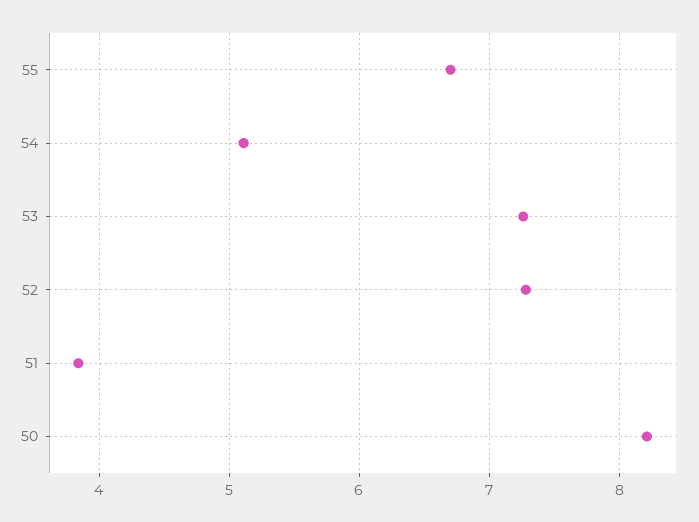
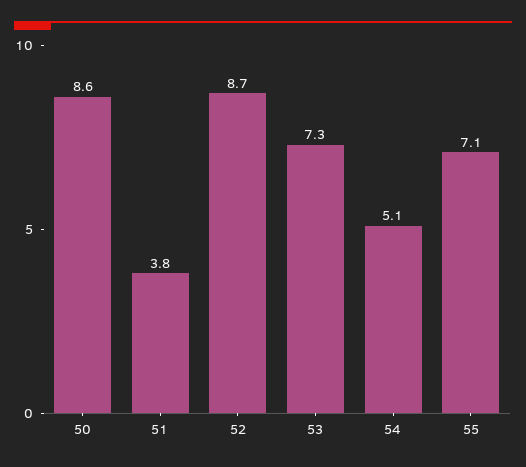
55: 6.7 -> 7.1
52: 7.3 -> 8.7
50: 8.2 -> 8.6

